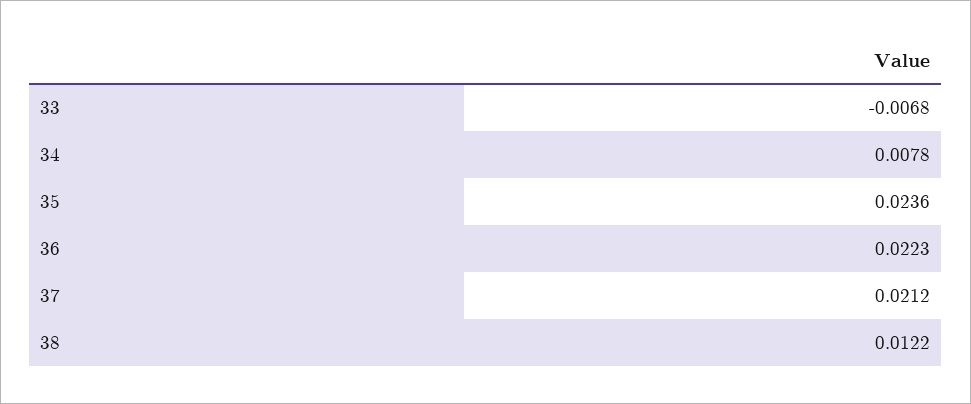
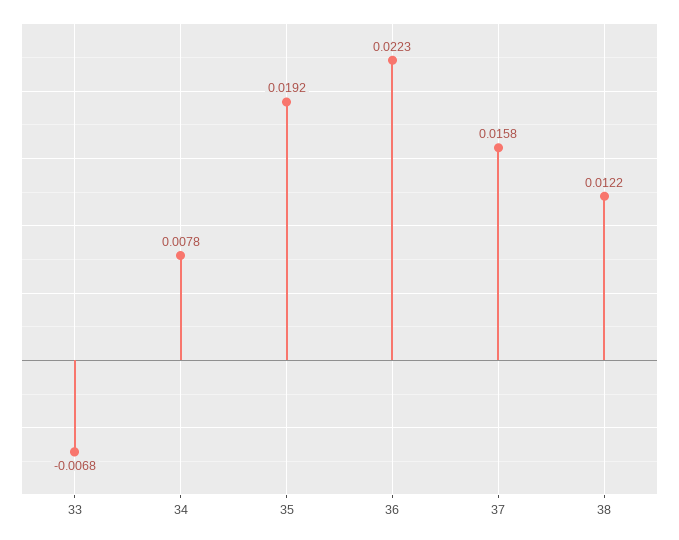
35: 0.0236 -> 0.0192
37: 0.0212 -> 0.0158

